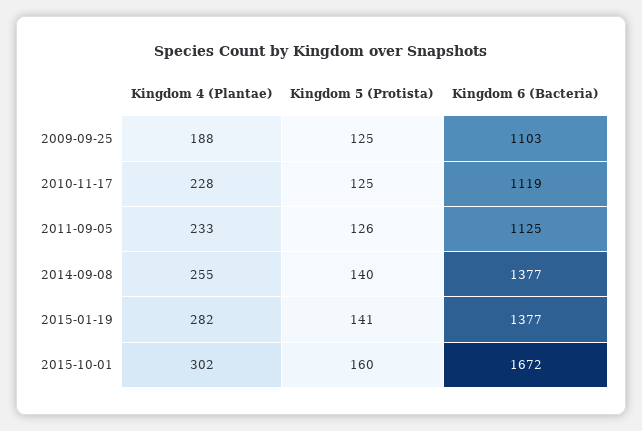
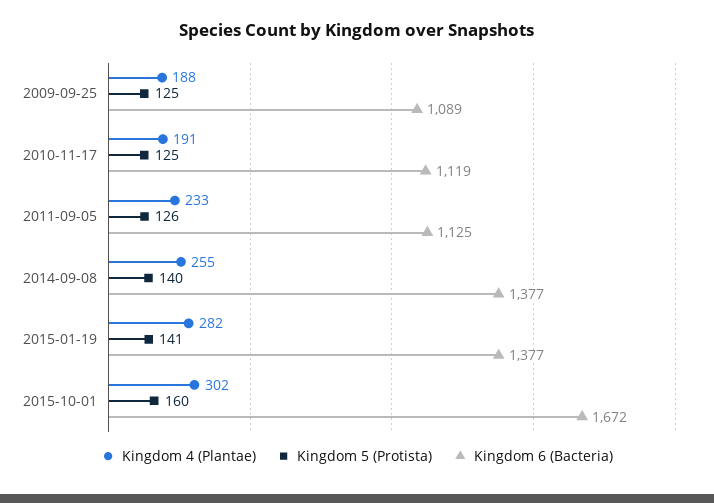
Kingdom 6 (Bacteria), 2009-09-25: 1103 -> 1089
Kingdom 4 (Plantae), 2010-11-17: 228 -> 191

